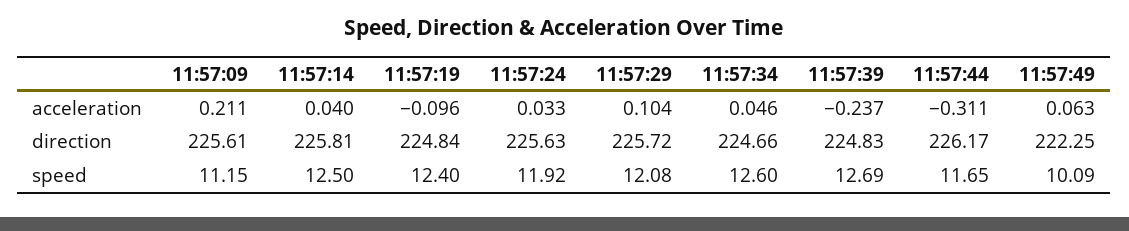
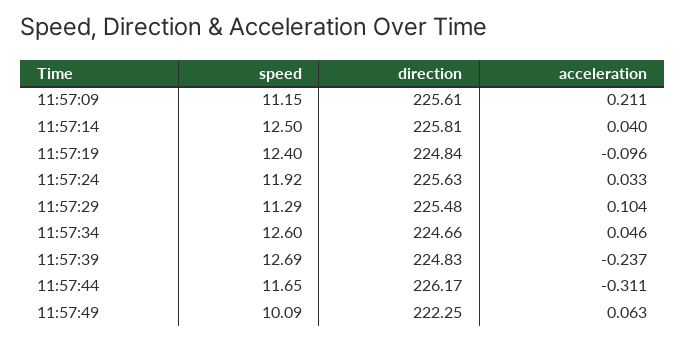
11:57:29, direction: 225.72 -> 225.48
11:57:29, speed: 12.08 -> 11.29

